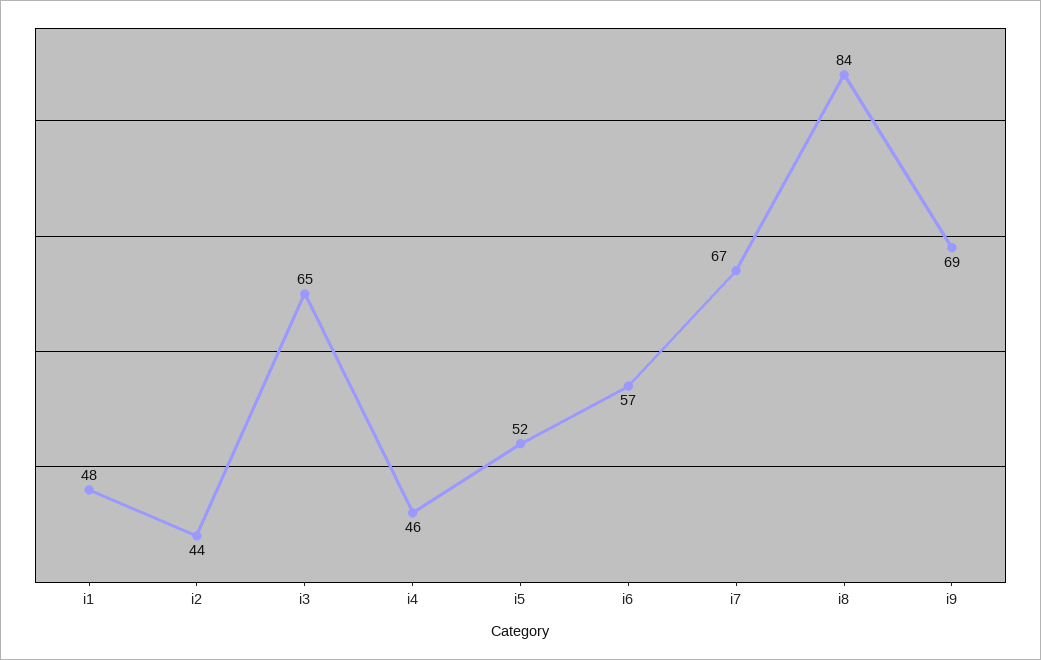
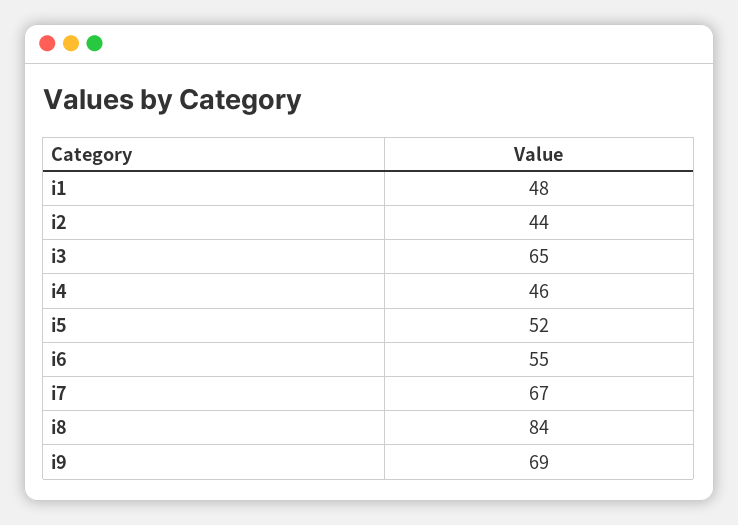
i6: 57 -> 55

